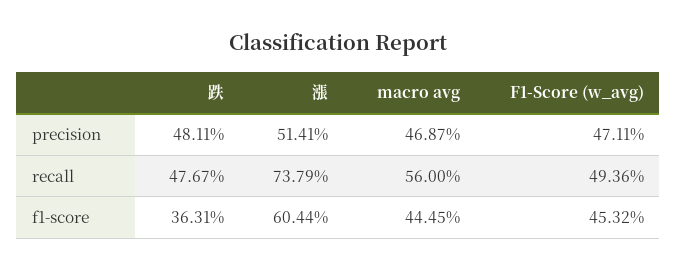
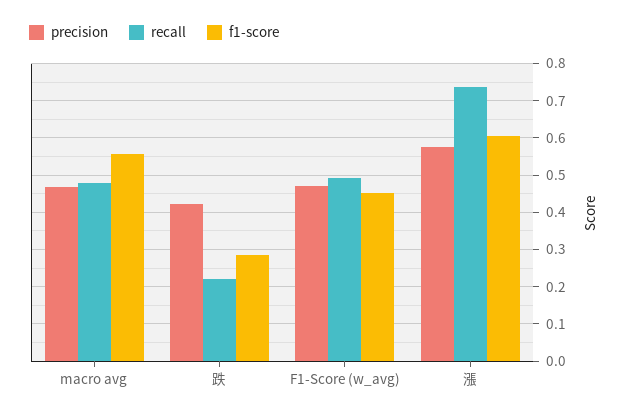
precision, 跌: 0.4811 -> 0.42
precision, 漲: 0.5141 -> 0.58
recall, 跌: 0.4767 -> 0.22
recall, macro avg: 0.56 -> 0.48
f1-score, 跌: 0.3631 -> 0.28
f1-score, macro avg: 0.4445 -> 0.56

